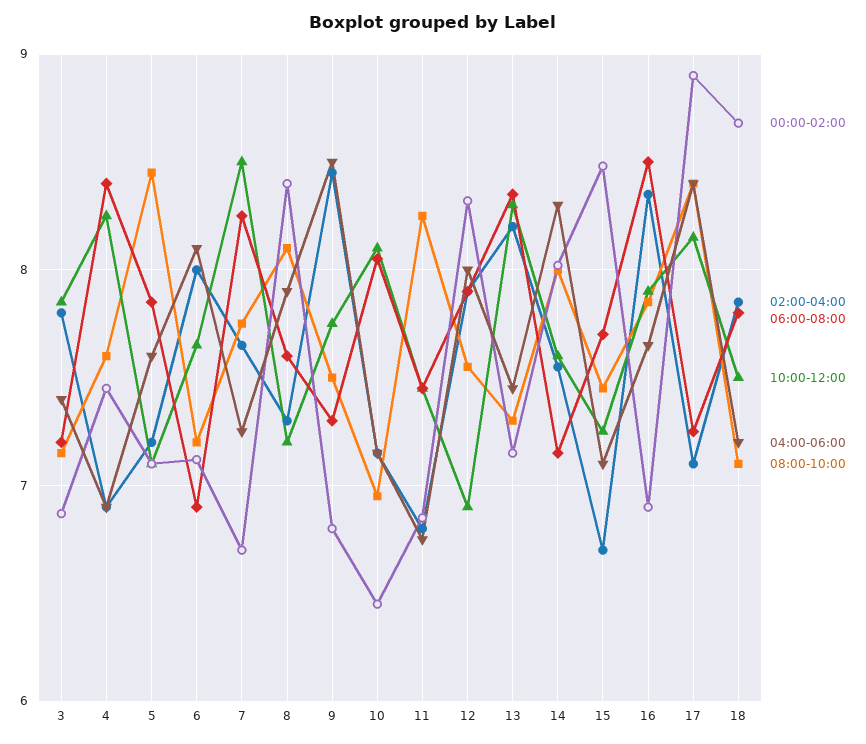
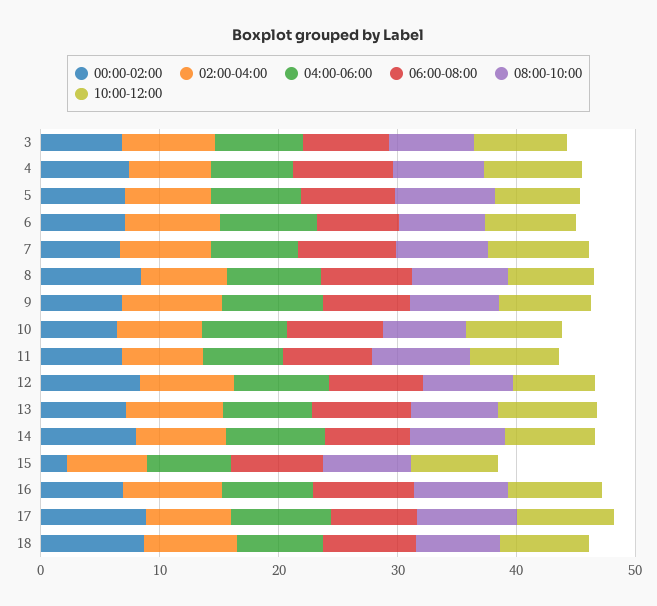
00:00-02:00, 15: 8.5 -> 2

